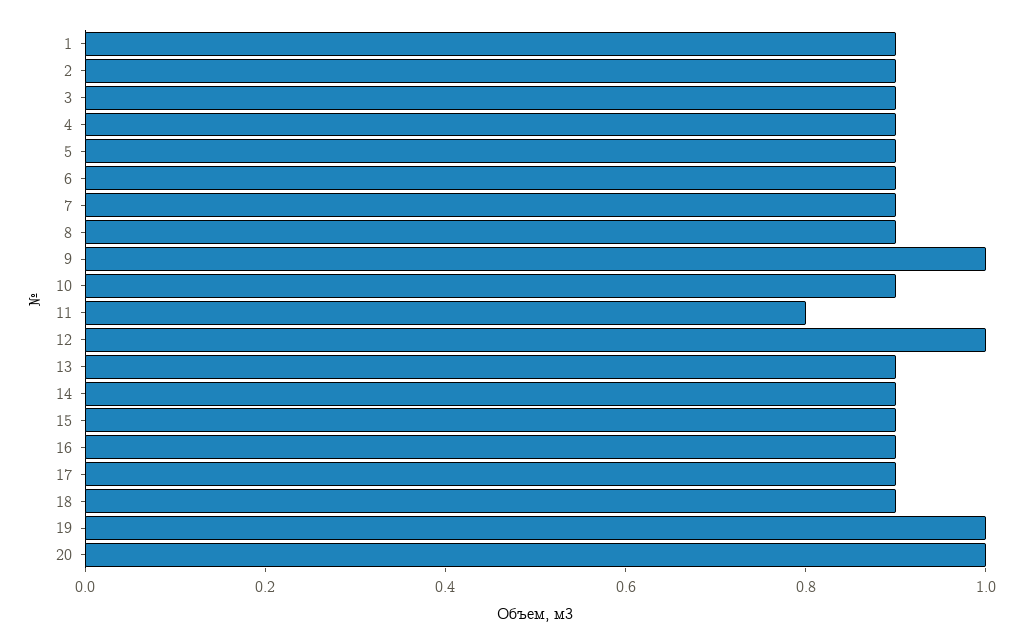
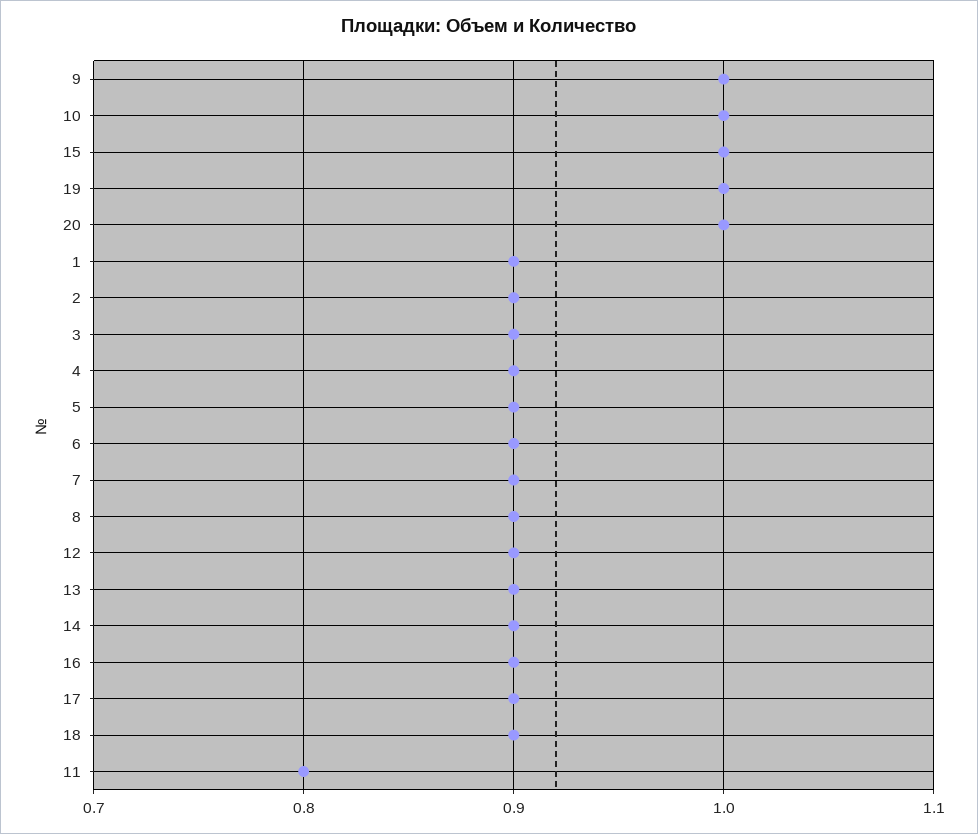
10: 0.9 -> 1
12: 1 -> 0.9
15: 0.9 -> 1

